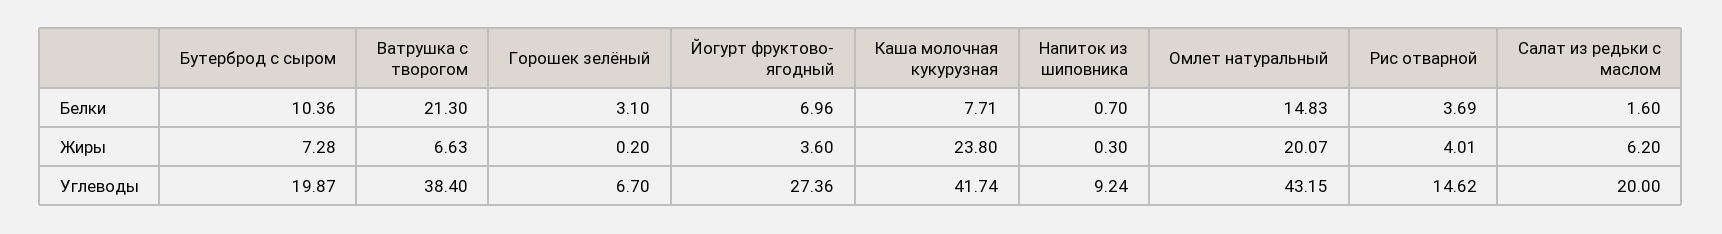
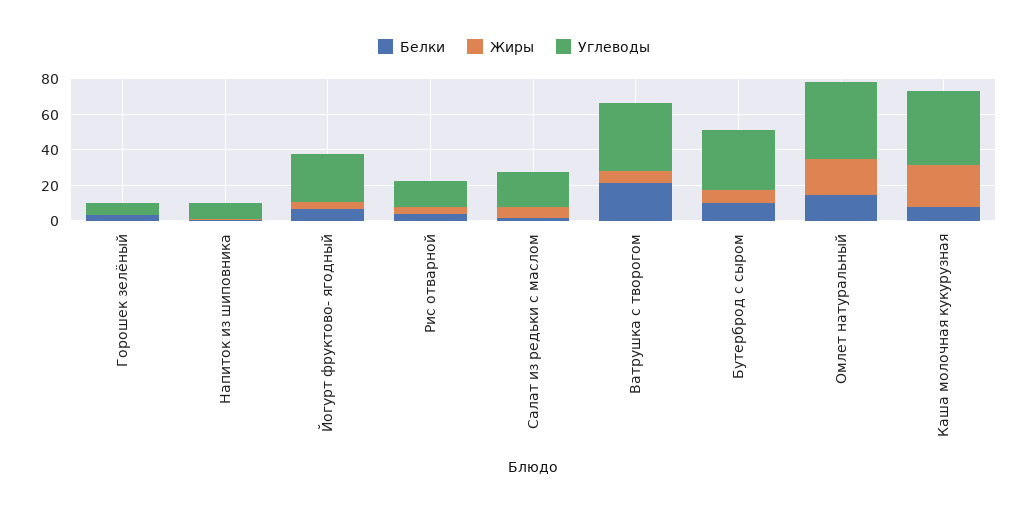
Углеводы, Бутерброд с сыром: 19.87 -> 35

